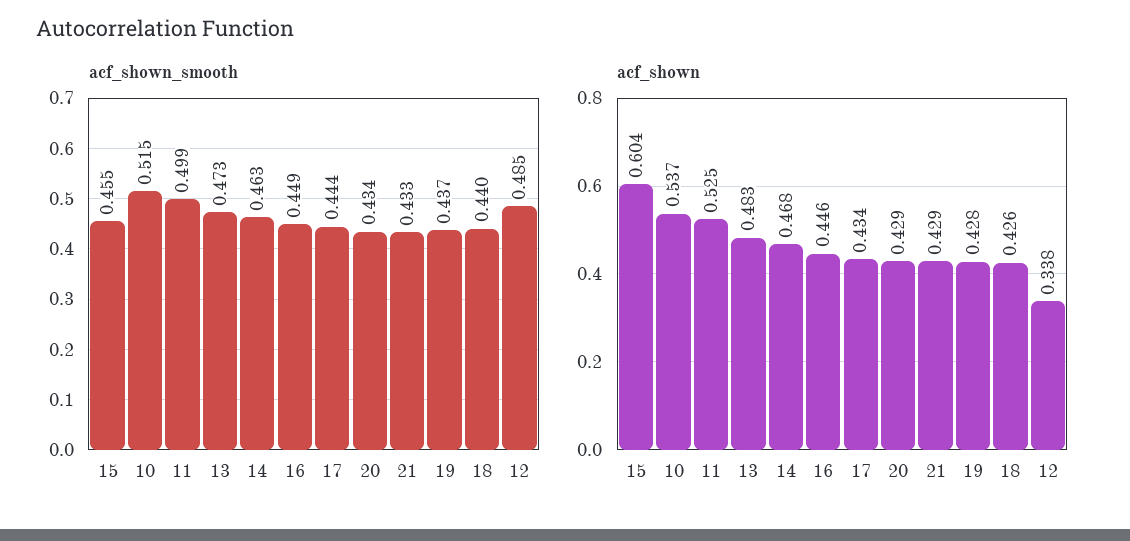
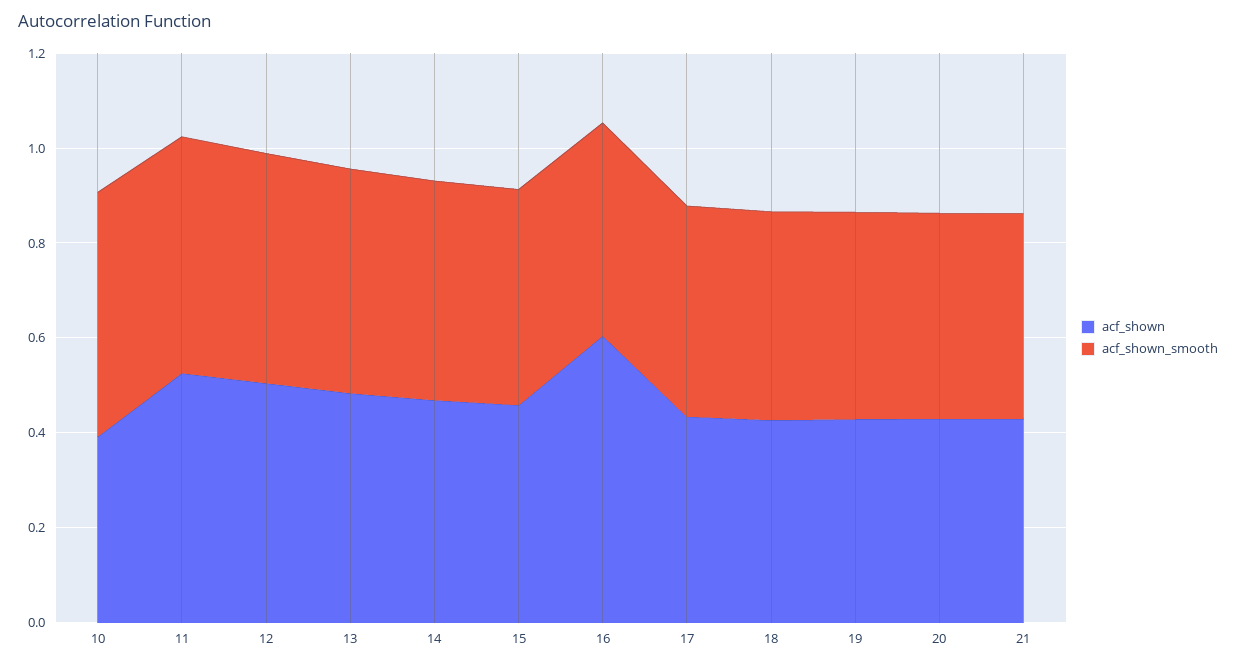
acf_shown, 15: 0.604 -> 0.45
acf_shown, 10: 0.537 -> 0.4
acf_shown, 16: 0.446 -> 0.6
acf_shown, 12: 0.338 -> 0.5

